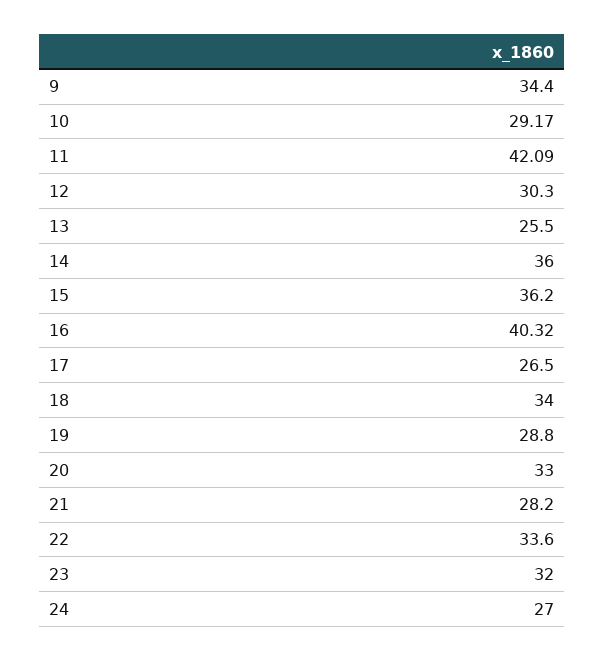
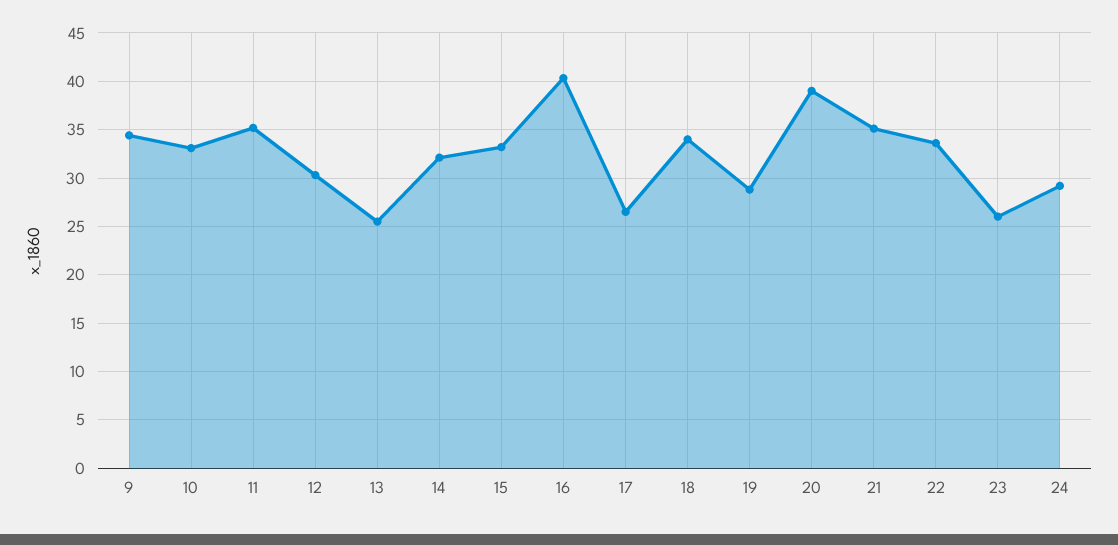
10: 29.17 -> 33
11: 42.09 -> 35
14: 36 -> 32
15: 36.2 -> 33
20: 33 -> 39
21: 28.2 -> 35
23: 32 -> 26
24: 27 -> 29

